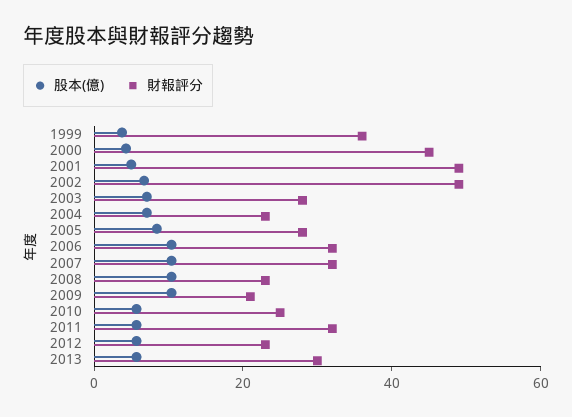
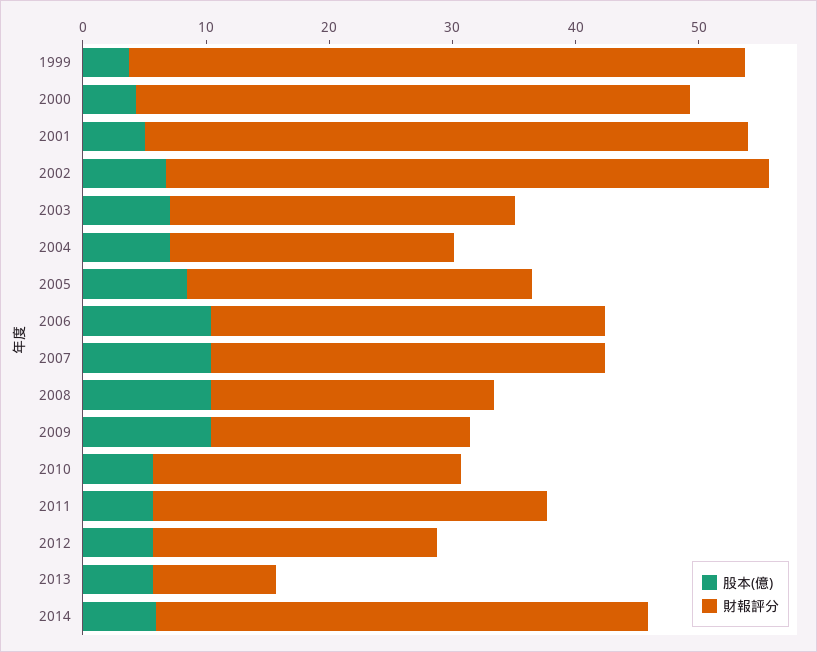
財報評分, 1999: 35 -> 50
財報評分, 2013: 30 -> 10
股本(億), 2014: none -> 6
財報評分, 2014: none -> 40

